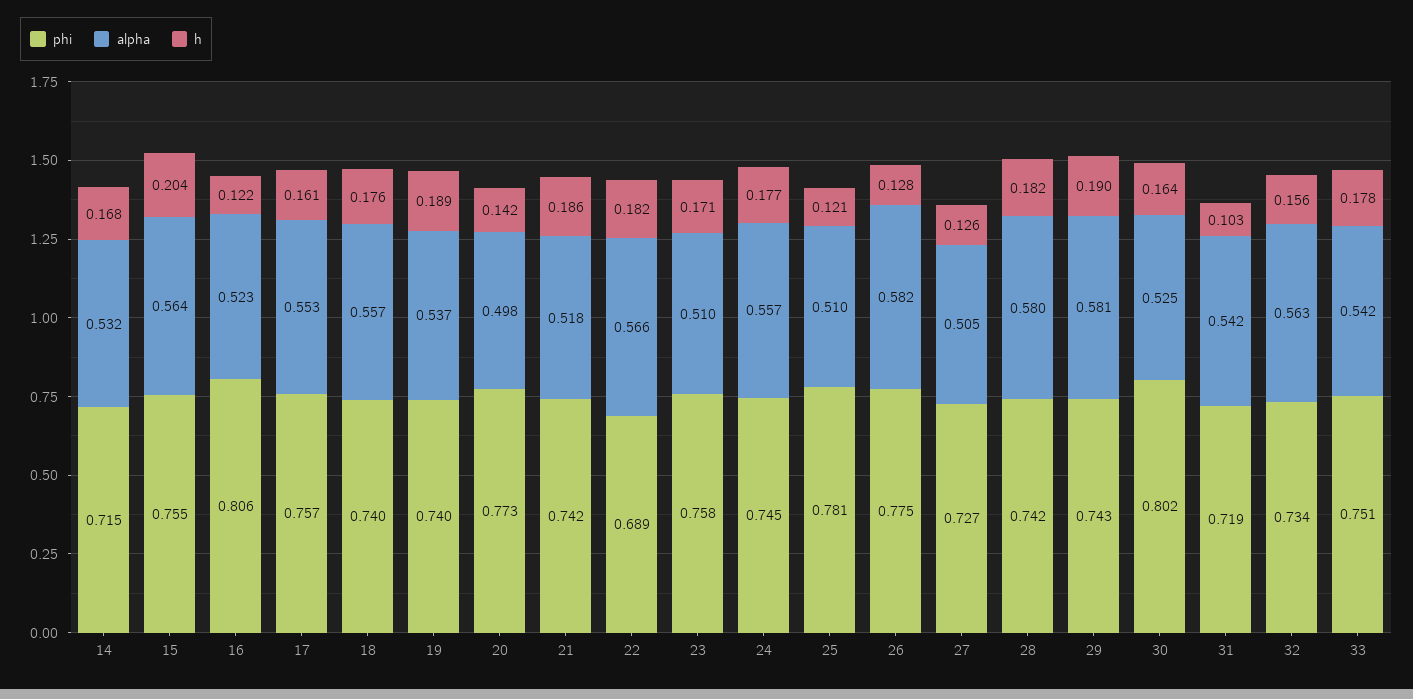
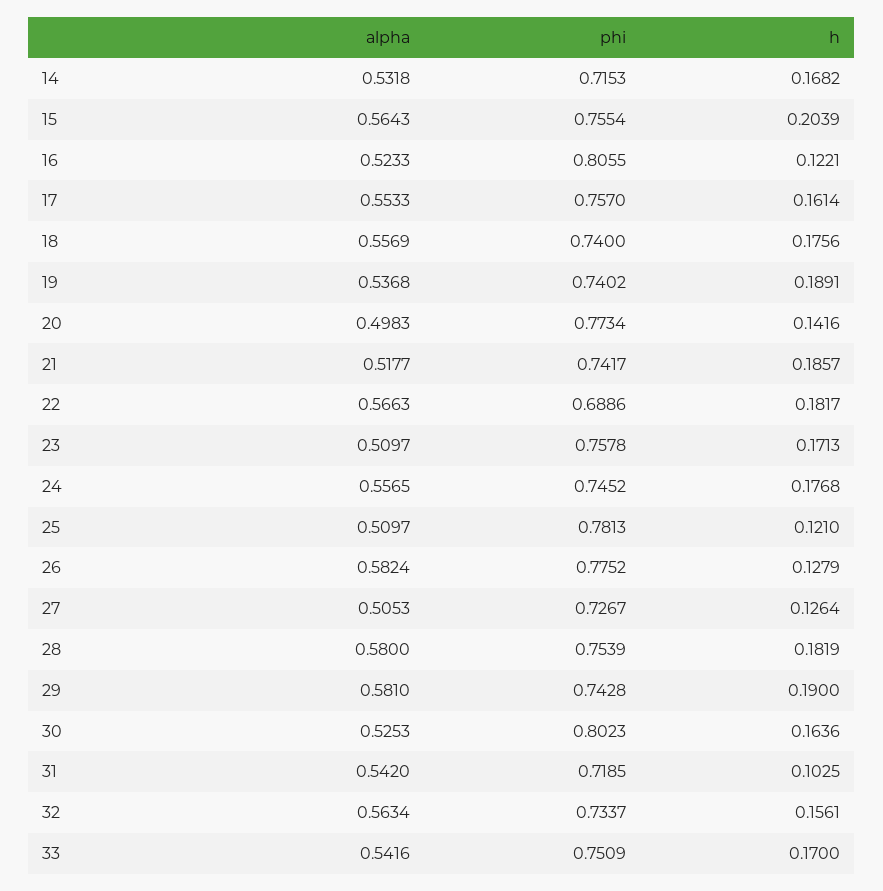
phi, 28: 0.742 -> 0.7539
h, 33: 0.178 -> 0.17

